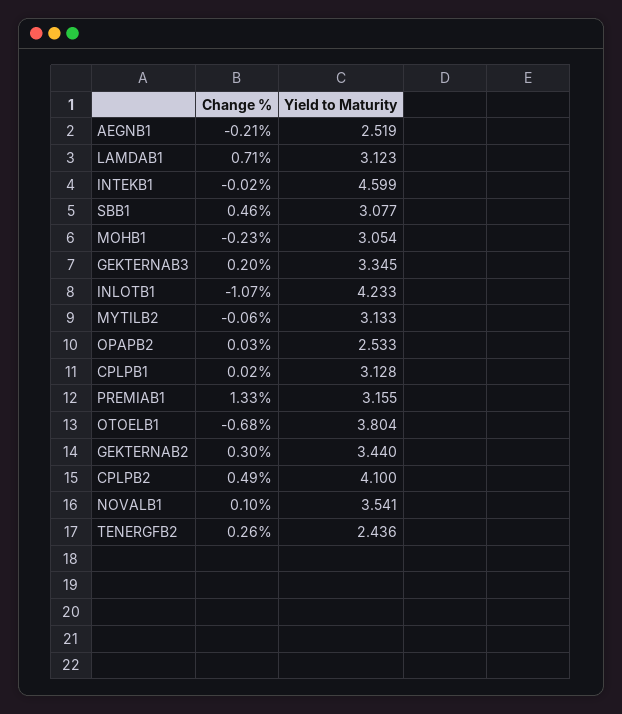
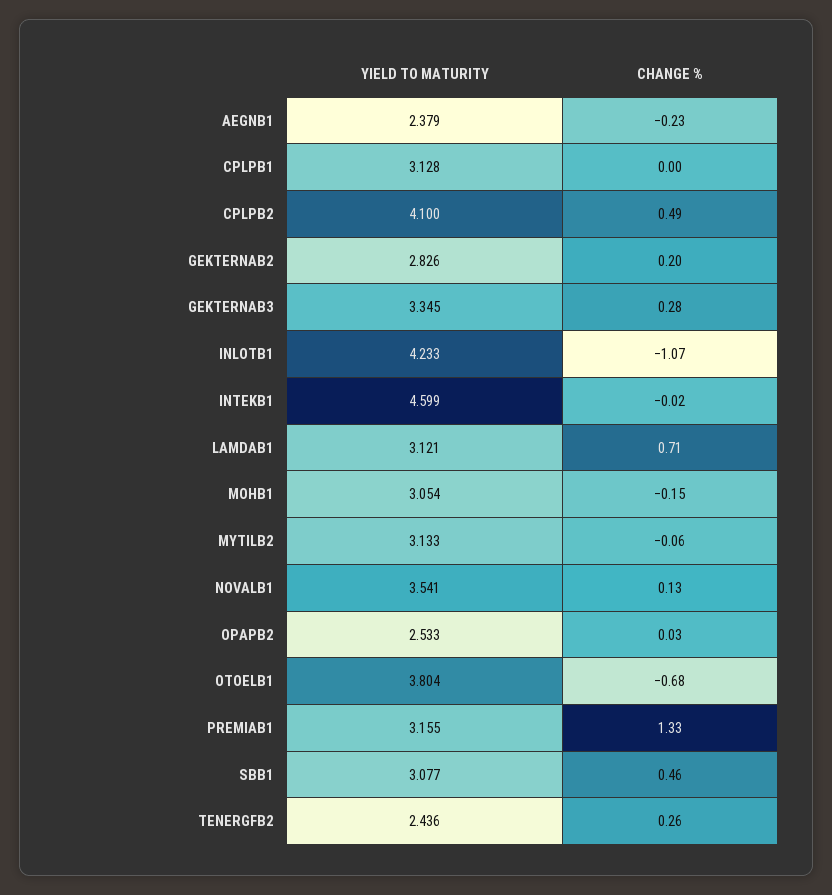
Change %, AEGNB1: -0.21 -> -0.23
Yield to Maturity, AEGNB1: 2.519 -> 2.379
Yield to Maturity, LAMDAB1: 3.123 -> 3.121
Change %, MOHB1: -0.23 -> -0.15
Change %, GEKTERNAB3: 0.2 -> 0.28
Change %, CPLPB1: 0.02 -> 0
Change %, GEKTERNAB2: 0.3 -> 0.2
Yield to Maturity, GEKTERNAB2: 3.44 -> 2.826
Change %, NOVALB1: 0.1 -> 0.13

